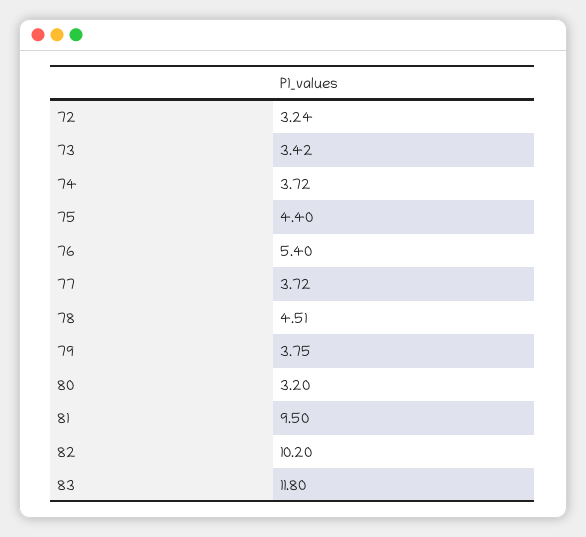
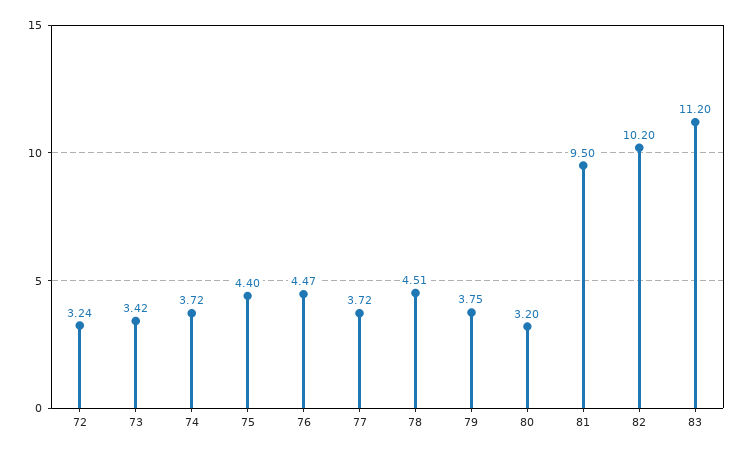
76: 5.4 -> 4.47
83: 11.8 -> 11.2

